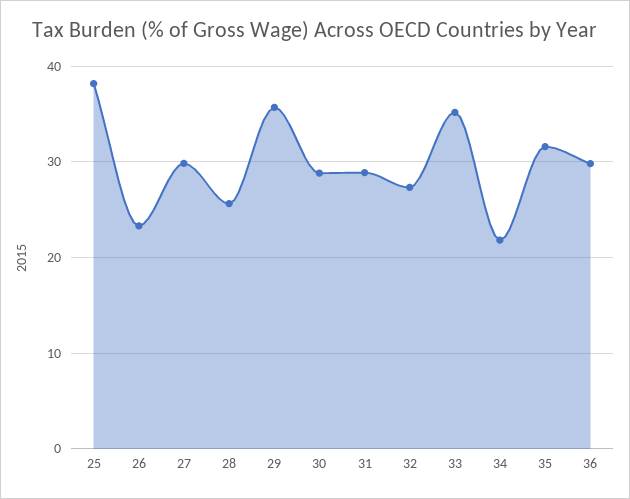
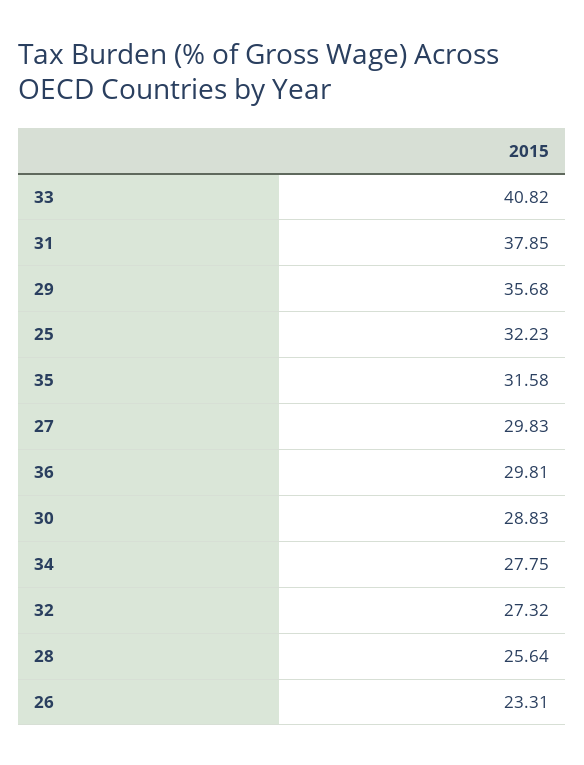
25: 38 -> 32.23
31: 29 -> 37.85
33: 35 -> 40.82
34: 22 -> 27.75

